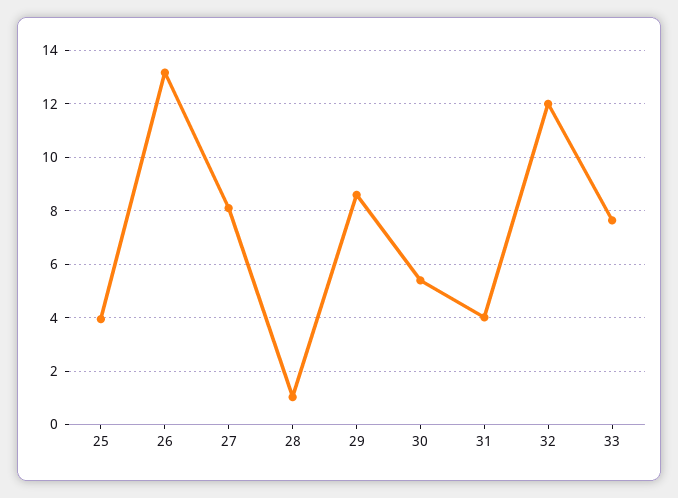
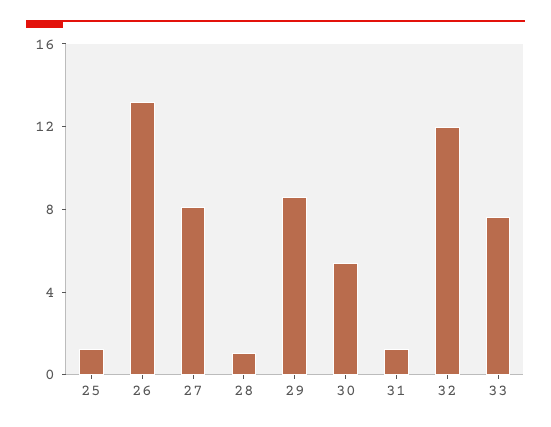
25: 4 -> 1
31: 4 -> 1

